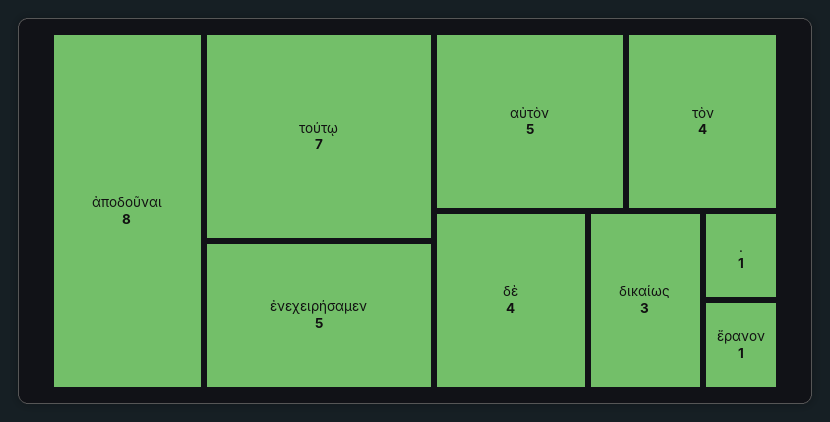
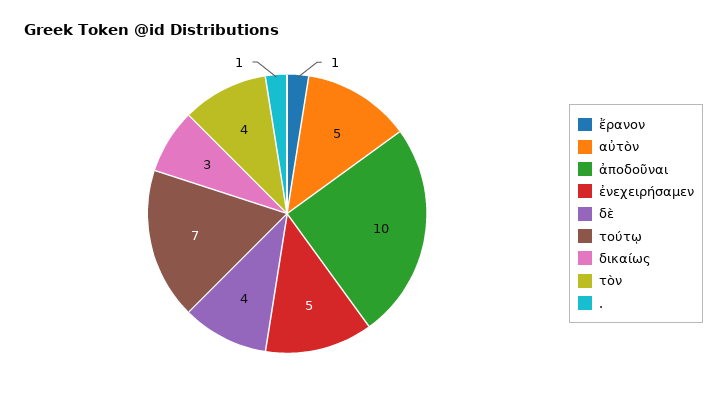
ἀποδοῦναι: 8 -> 10

